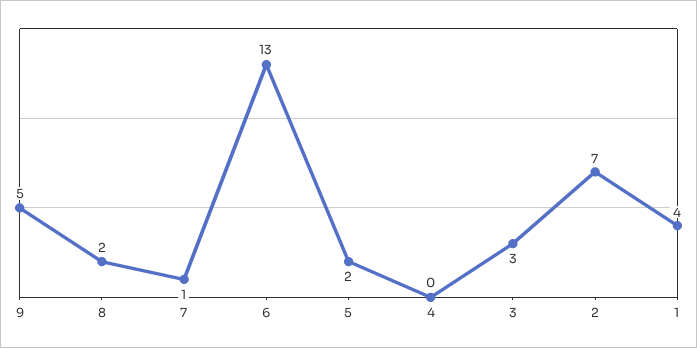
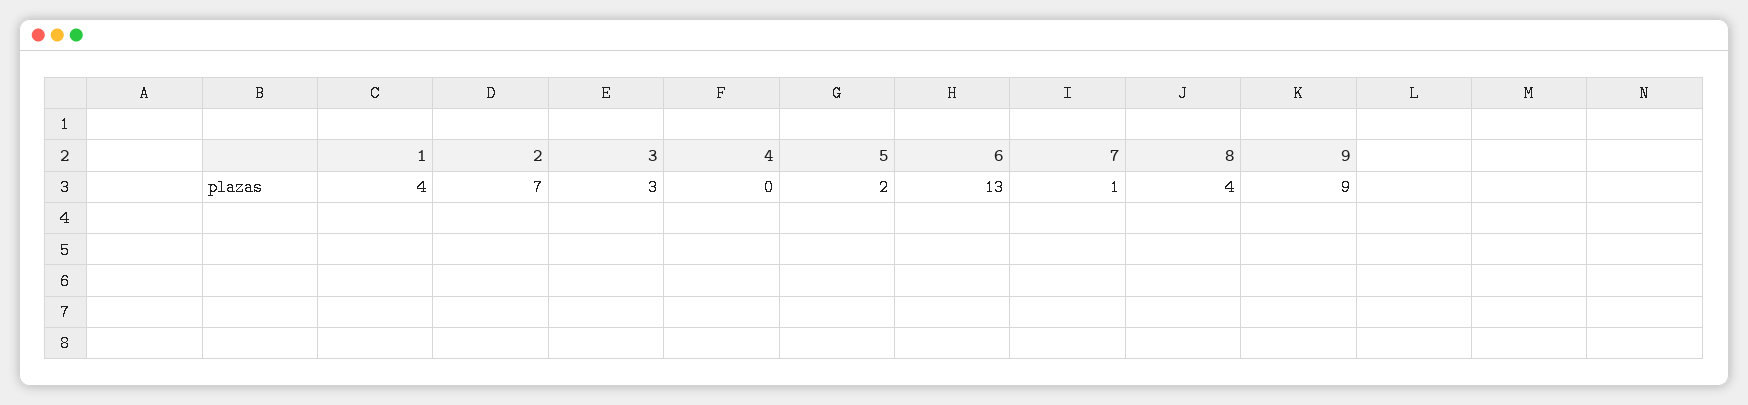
9: 5 -> 9
8: 2 -> 4

